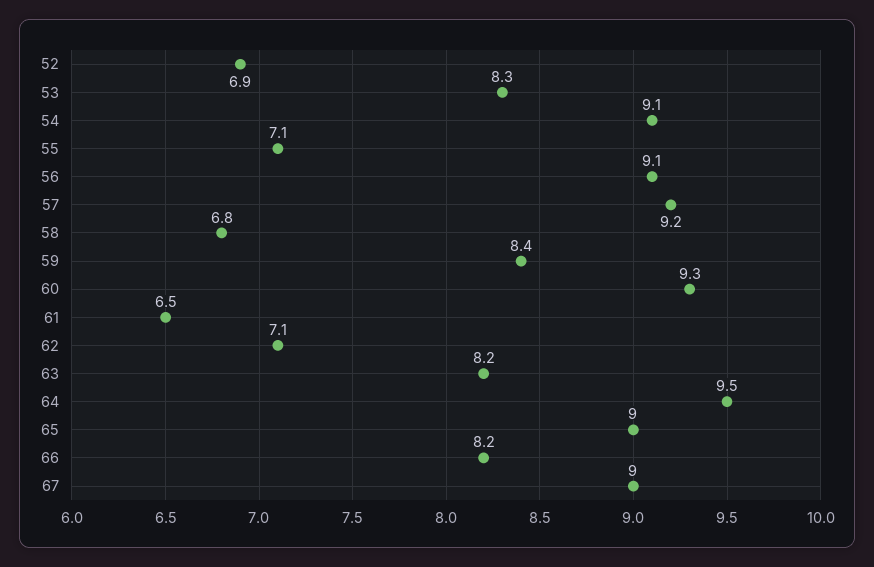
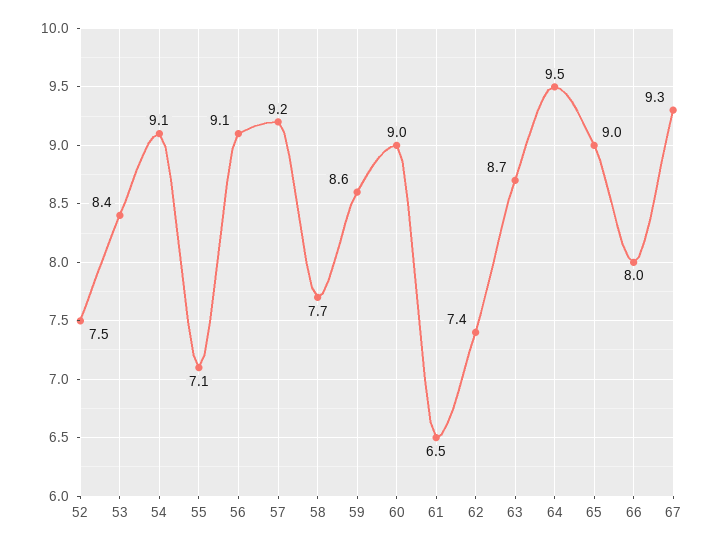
52: 6.9 -> 7.5
53: 8.3 -> 8.4
58: 6.8 -> 7.7
59: 8.4 -> 8.6
60: 9.3 -> 9
62: 7.1 -> 7.4
63: 8.2 -> 8.7
66: 8.2 -> 8
67: 9 -> 9.3

